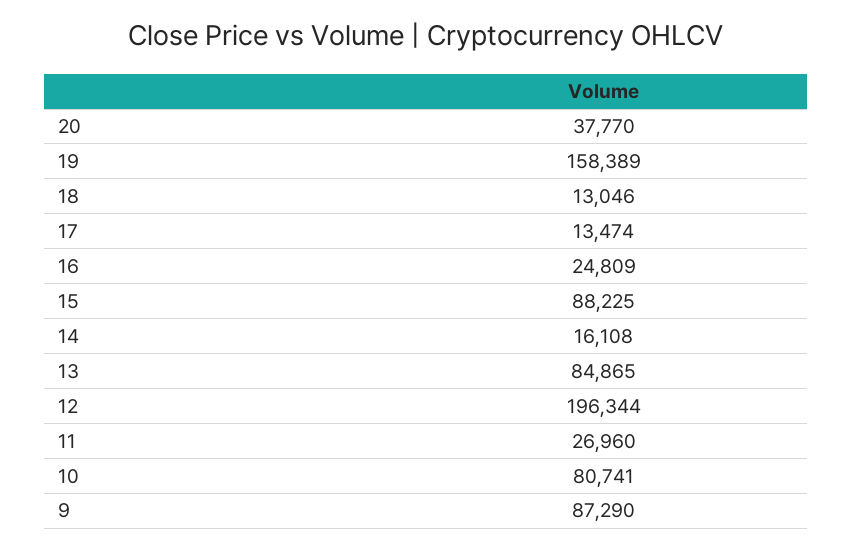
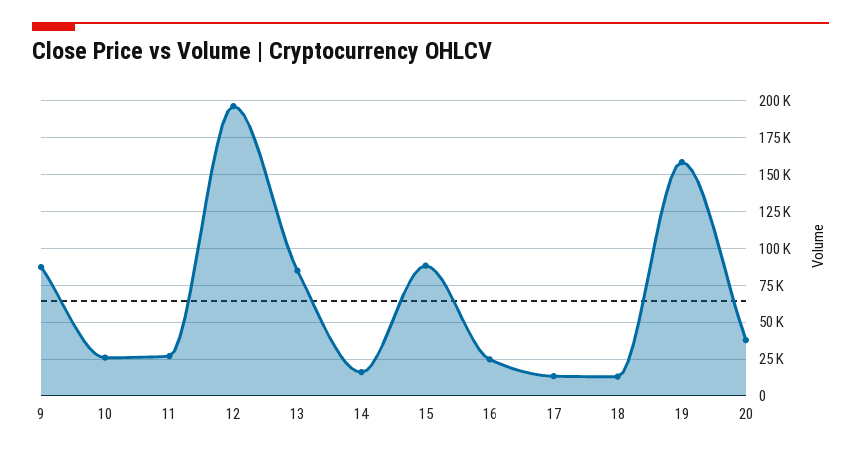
10: 80741 -> 25000

